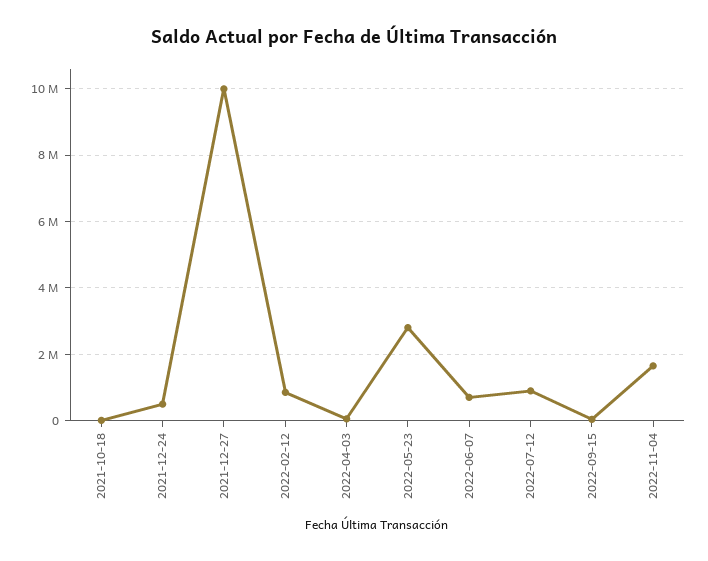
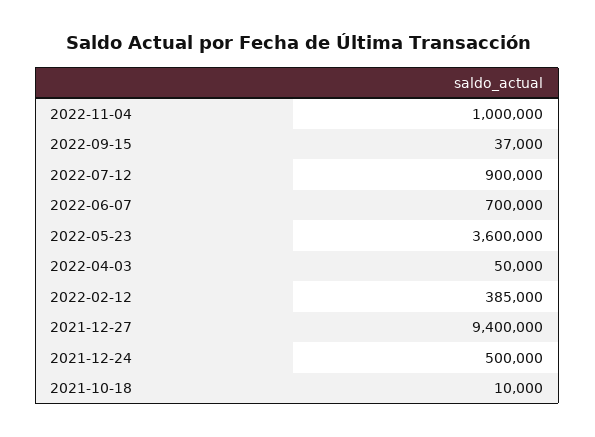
2021-12-27: 10000000 -> 9400000
2022-02-12: 800000 -> 385000
2022-05-23: 2800000 -> 3600000
2022-11-04: 1600000 -> 1000000

